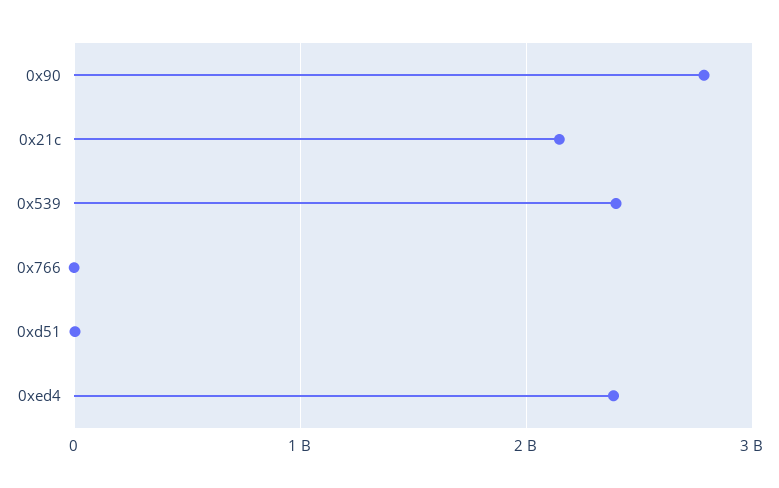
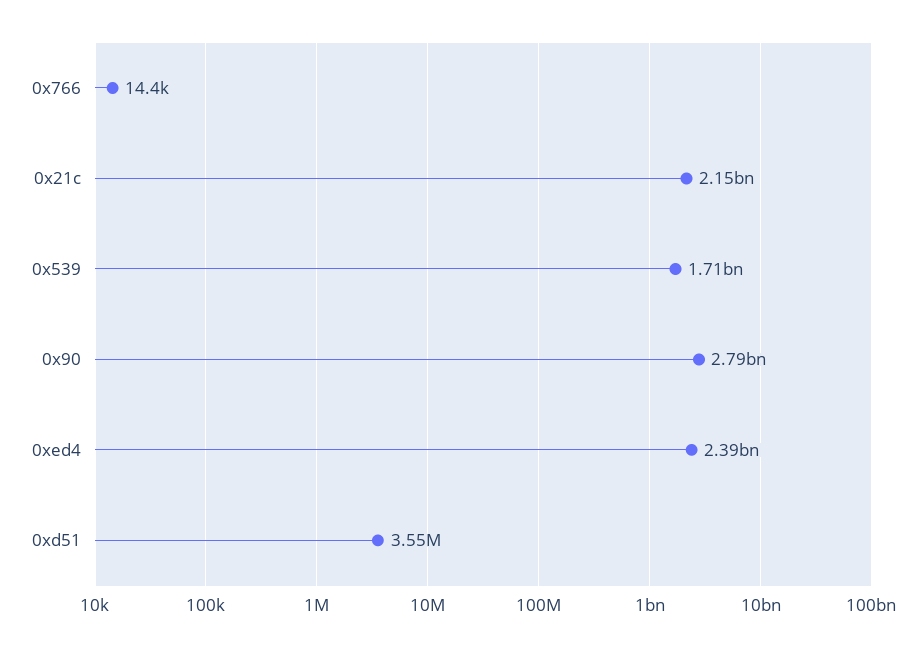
0x539: 2400000000 -> 1710000000

